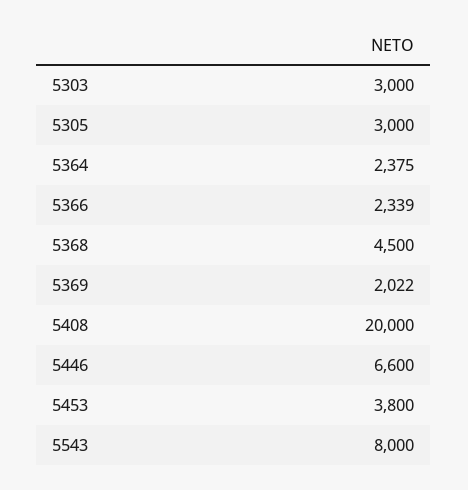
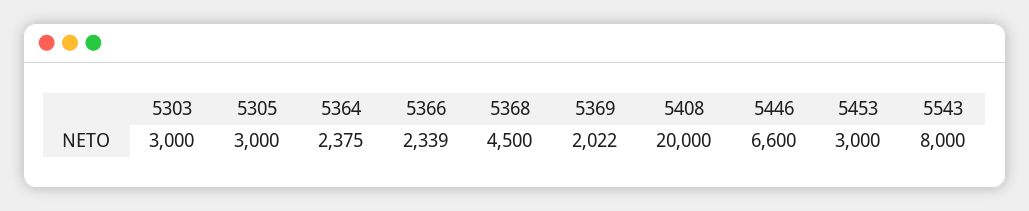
5453: 3800 -> 3000

